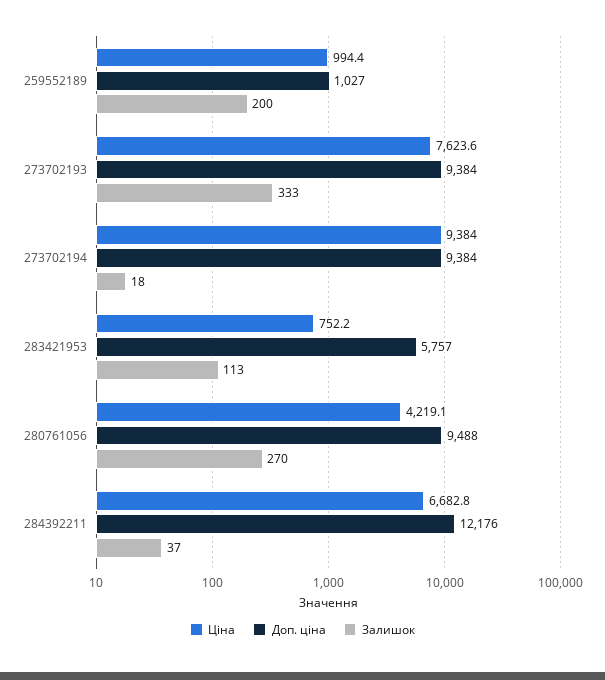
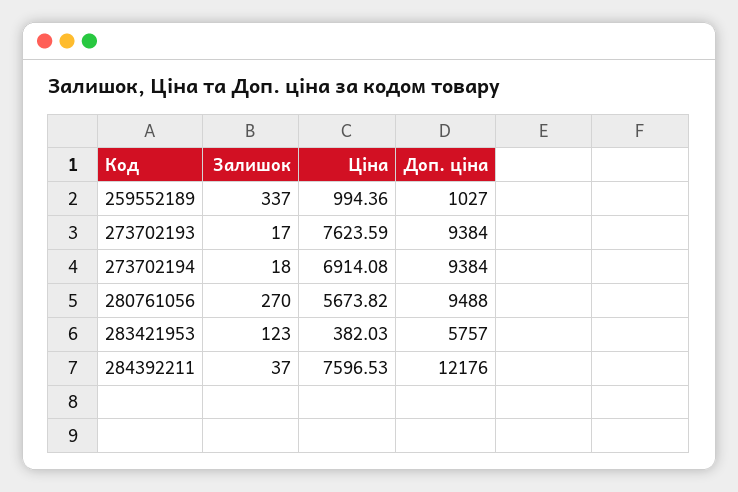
Залишок, 259552189: 200 -> 337
Залишок, 273702193: 333 -> 17
Ціна, 273702194: 9384 -> 6914.08
Ціна, 283421953: 752.2 -> 382.03
Залишок, 283421953: 113 -> 123
Ціна, 280761056: 4219.1 -> 5673.82
Ціна, 284392211: 6682.8 -> 7596.53

